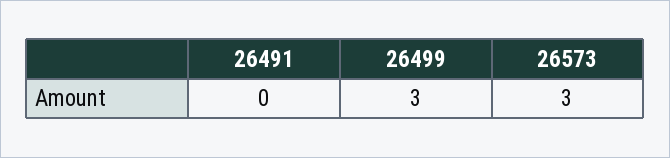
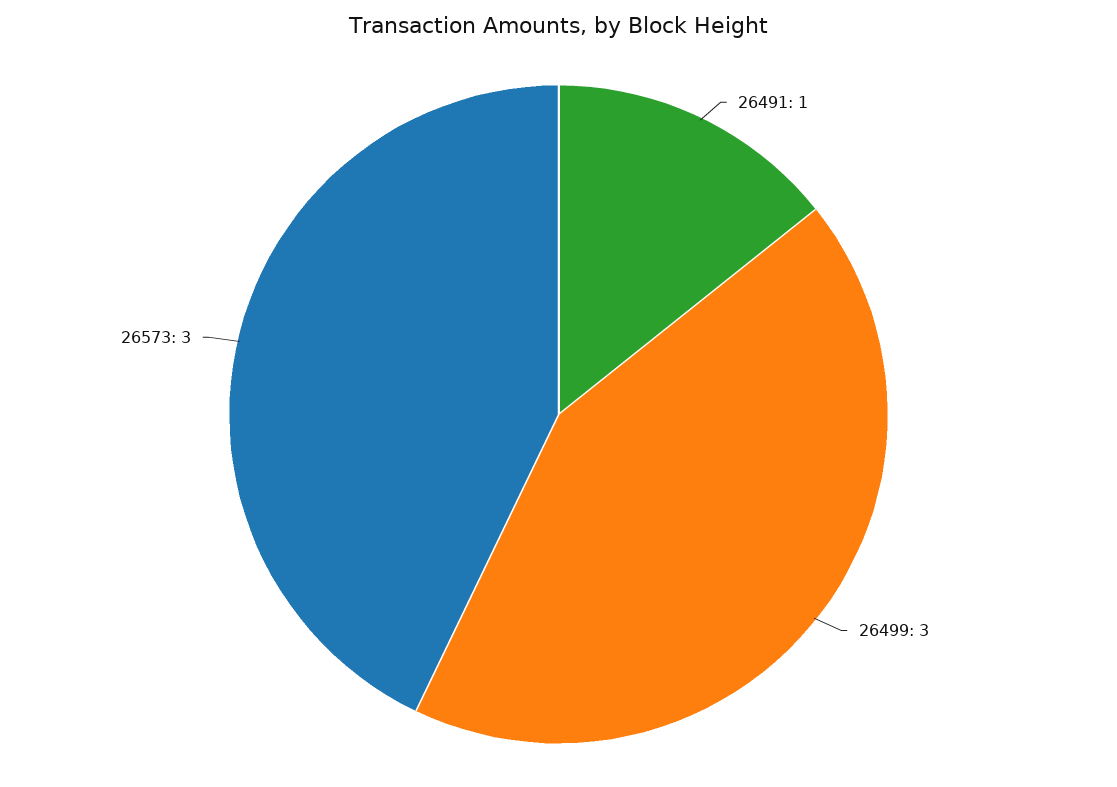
26491: 0 -> 1

